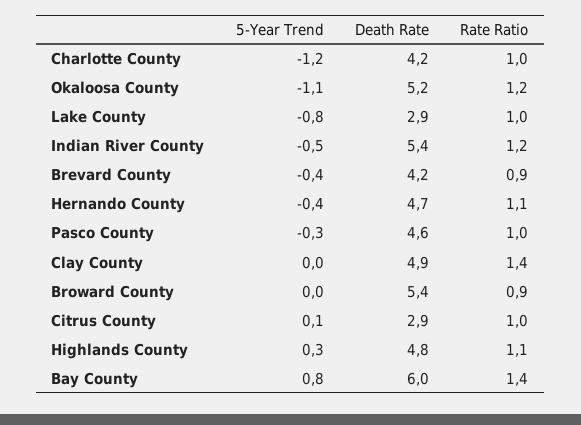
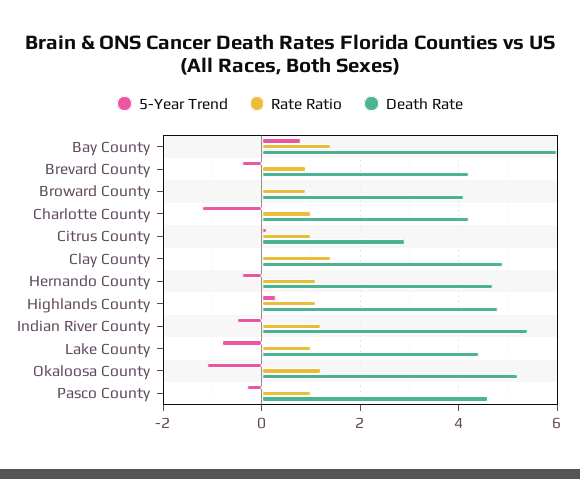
Death Rate, Lake County: 2.9 -> 4.5
Death Rate, Broward County: 5.4 -> 4

